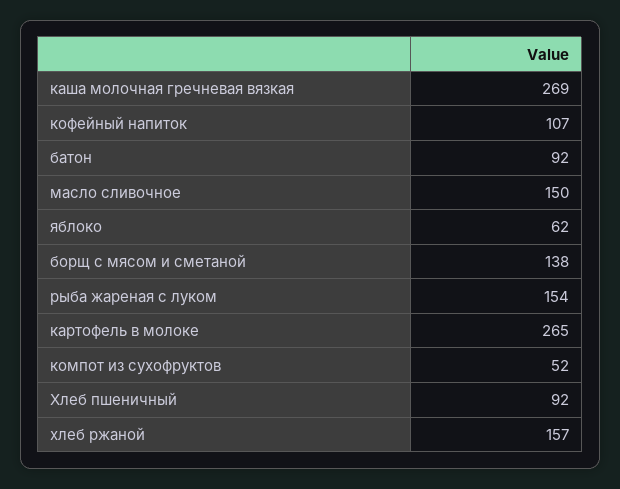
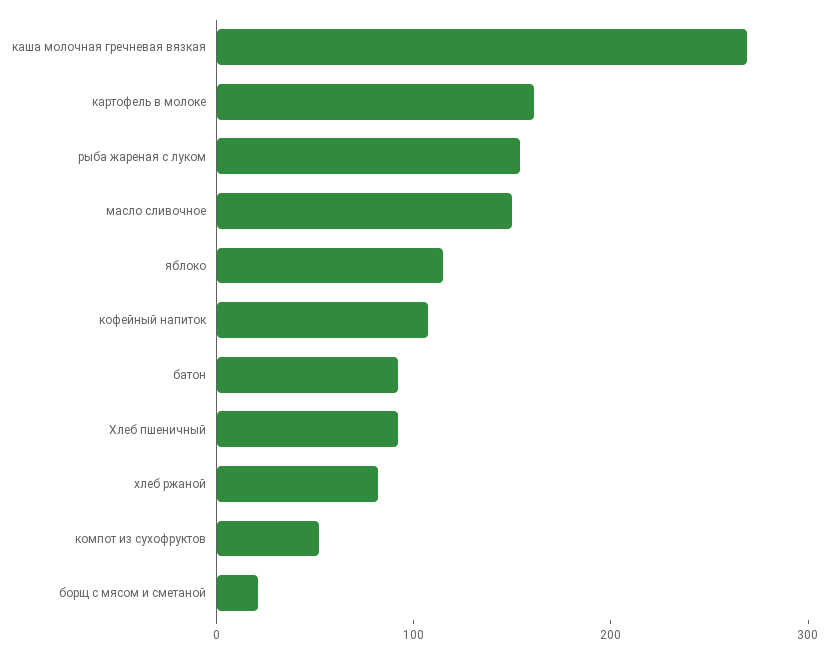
яблоко: 62 -> 120
борщ с мясом и сметаной: 138 -> 20
картофель в молоке: 265 -> 160
хлеб ржаной: 157 -> 80

